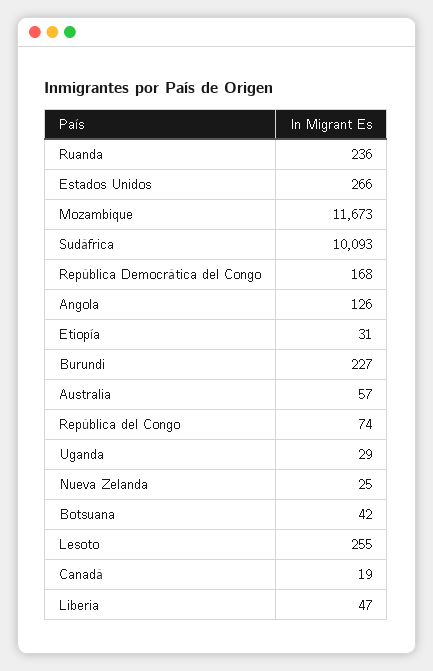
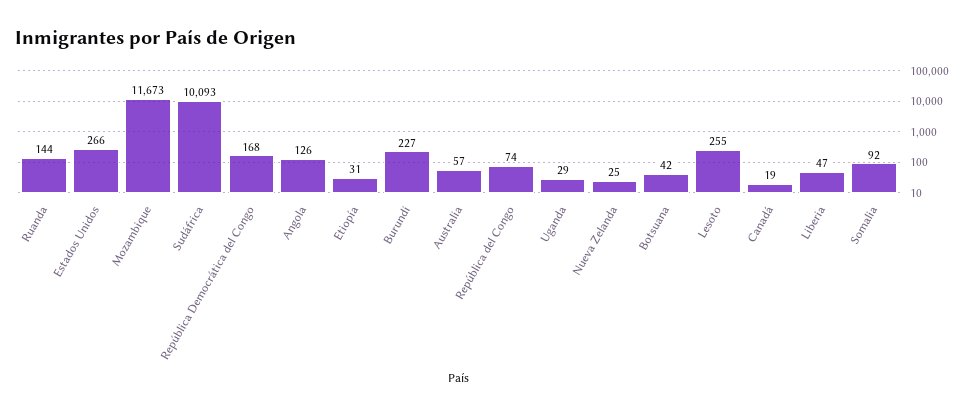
Ruanda: 236 -> 144
Somalia: none -> 92

